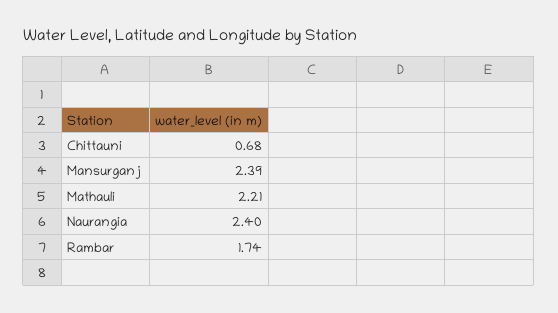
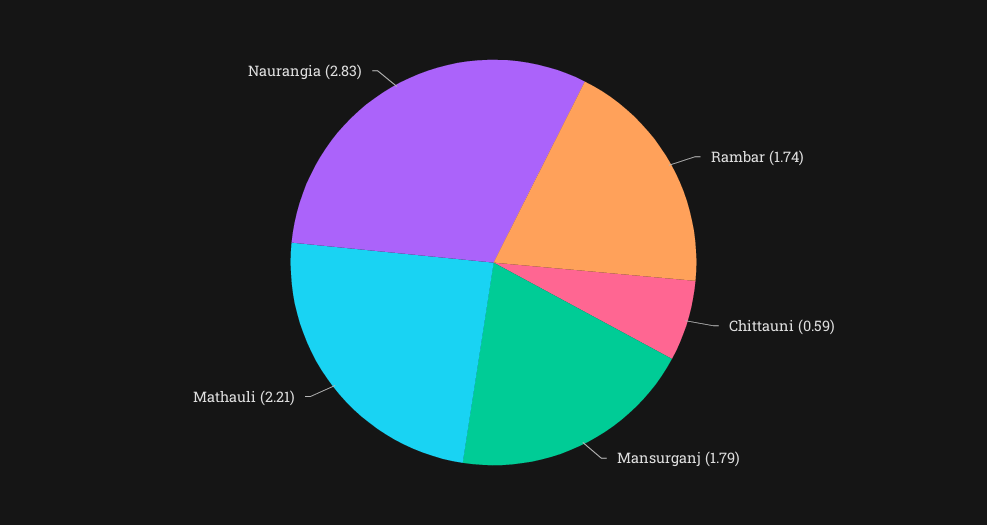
Chittauni: 0.68 -> 0.59
Mansurganj: 2.39 -> 1.79
Naurangia: 2.4 -> 2.83

